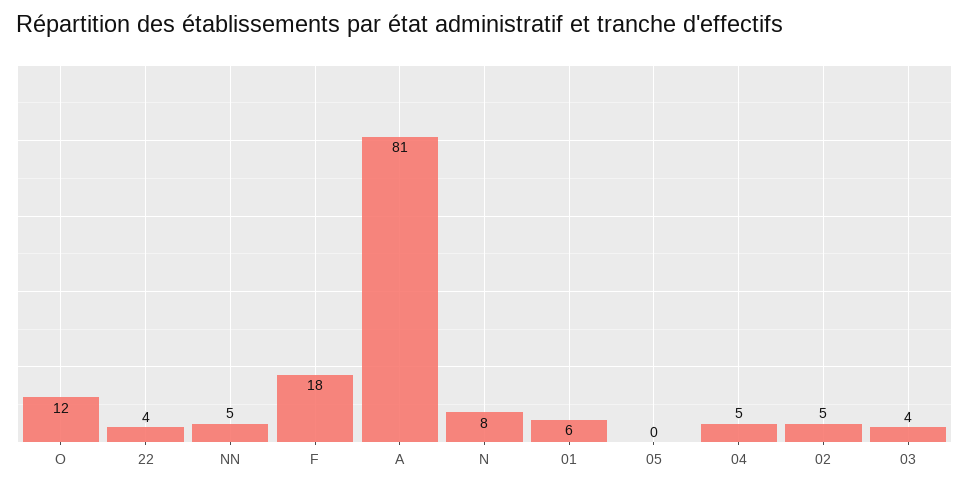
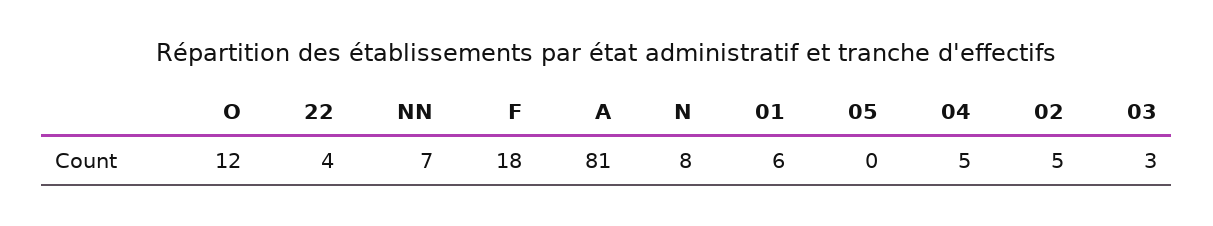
NN: 5 -> 7
03: 4 -> 3

